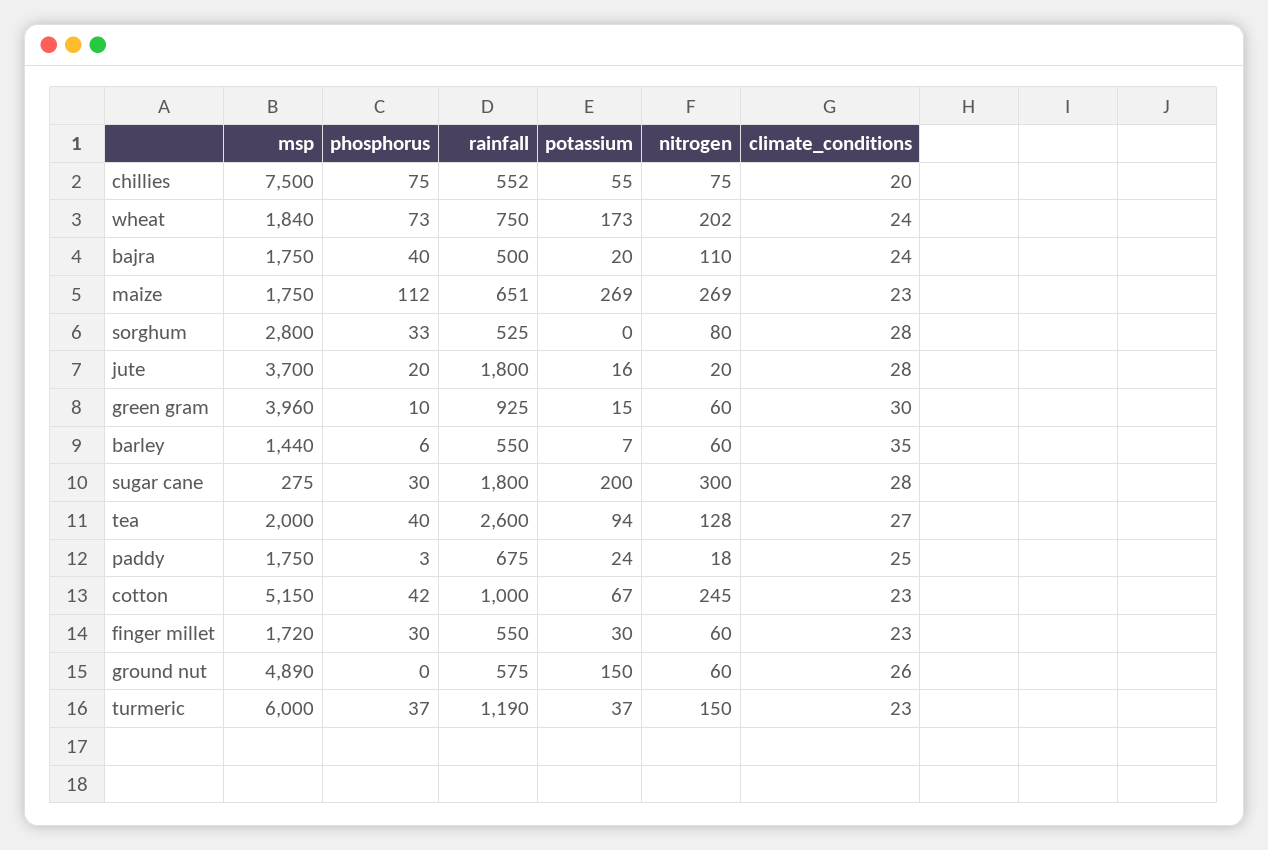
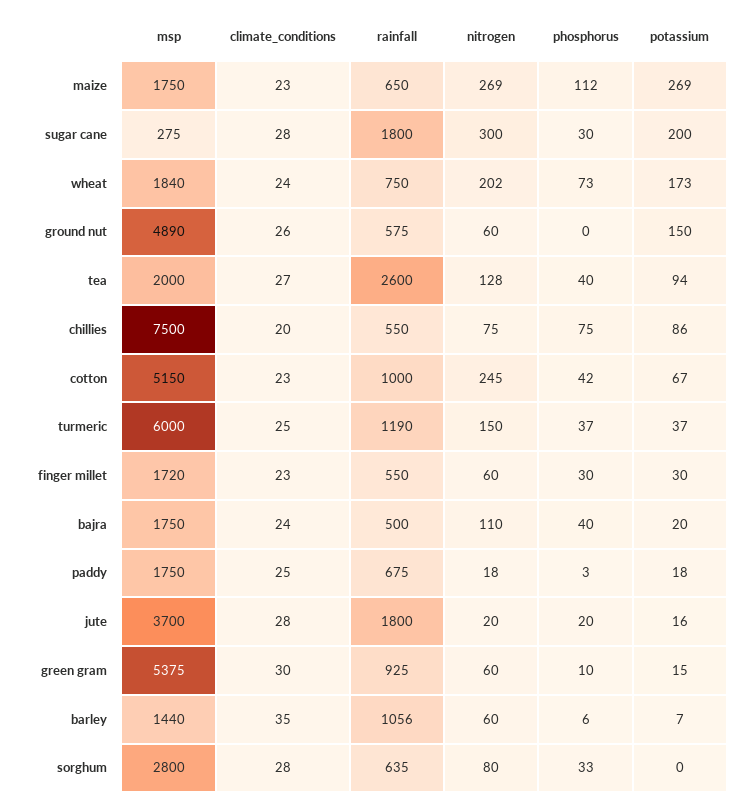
rainfall, chillies: 552 -> 550
potassium, chillies: 55 -> 86
rainfall, maize: 651 -> 650
rainfall, sorghum: 525 -> 635
msp, green gram: 3960 -> 5375
rainfall, barley: 550 -> 1056
potassium, paddy: 24 -> 18
climate_conditions, turmeric: 23 -> 25

